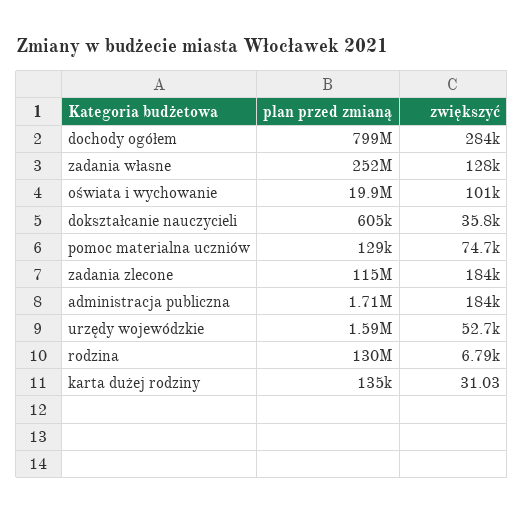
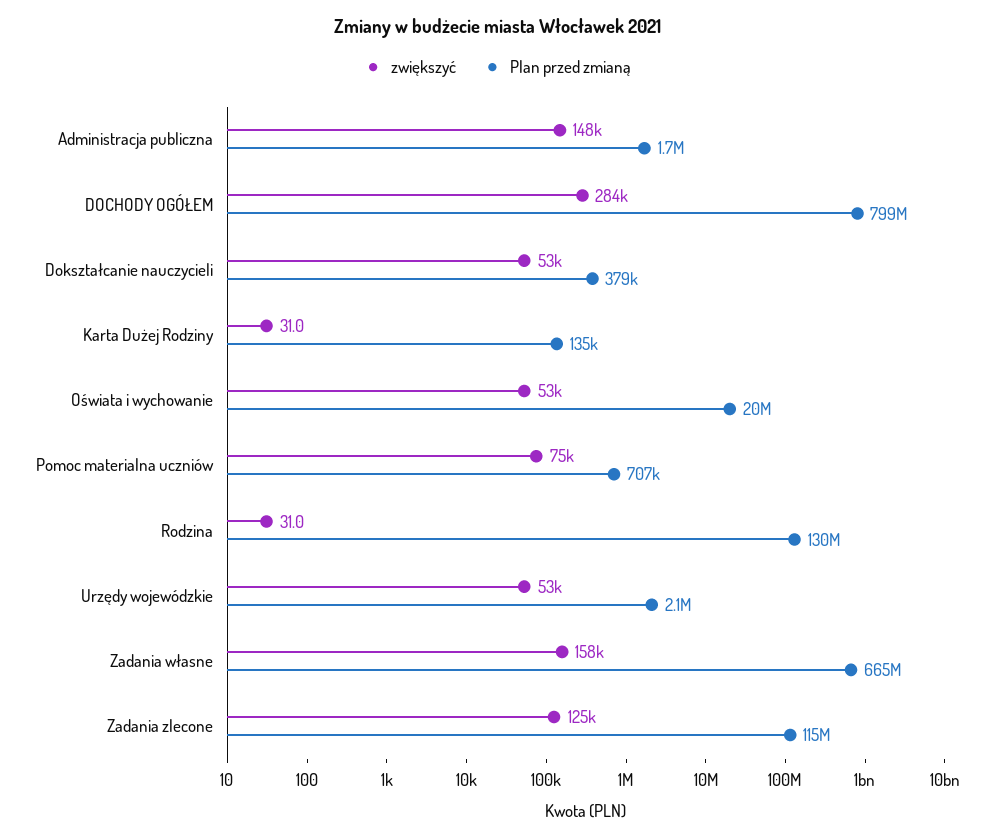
plan przed zmianą, zadania własne: 252000000 -> 665000000
zwiększyć, zadania własne: 128000 -> 158000
zwiększyć, oświata i wychowanie: 101000 -> 53000
plan przed zmianą, dokształcanie nauczycieli: 605000 -> 379000
zwiększyć, dokształcanie nauczycieli: 35800 -> 53000
plan przed zmianą, pomoc materialna uczniów: 129000 -> 707000
zwiększyć, zadania zlecone: 184000 -> 125000
zwiększyć, administracja publiczna: 184000 -> 148000
plan przed zmianą, urzędy wojewódzkie: 1590000 -> 2100000
zwiększyć, rodzina: 6790 -> 31

